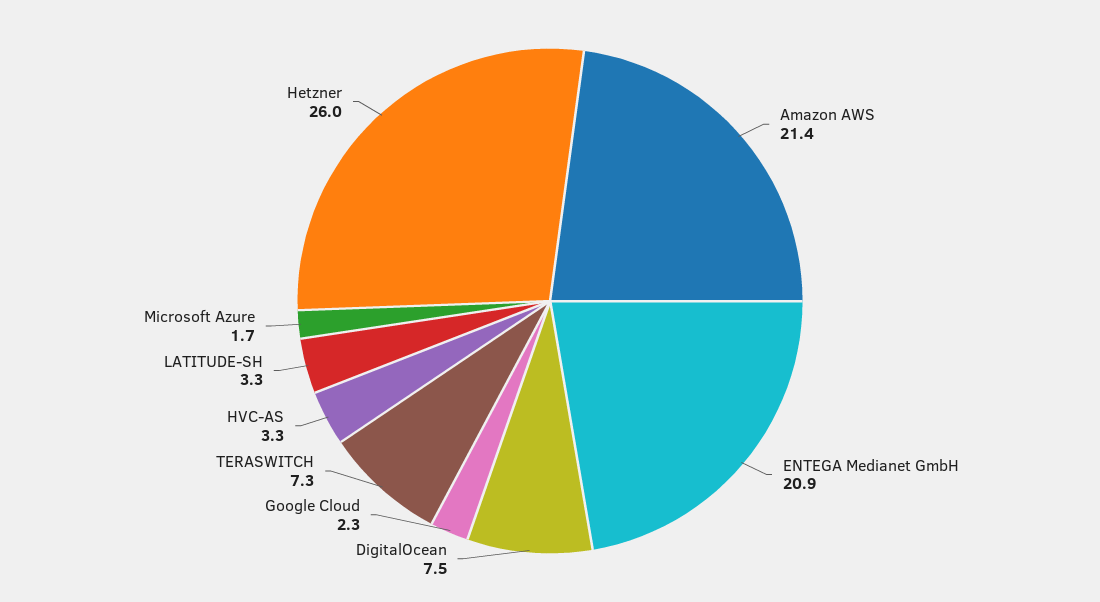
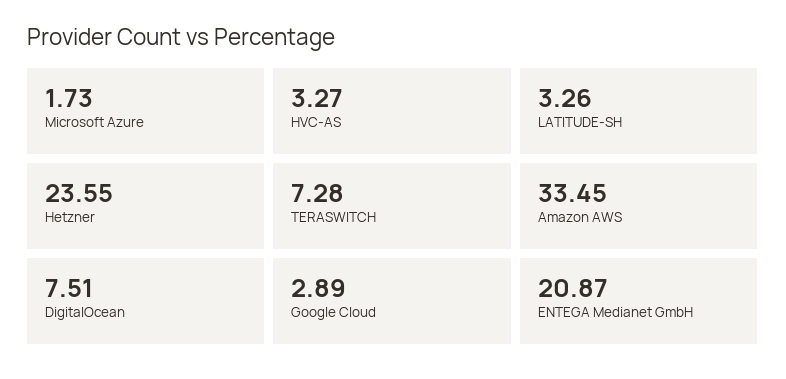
Amazon AWS: 21.4 -> 33.45
Google Cloud: 2.3 -> 2.89
Hetzner: 26 -> 23.55

